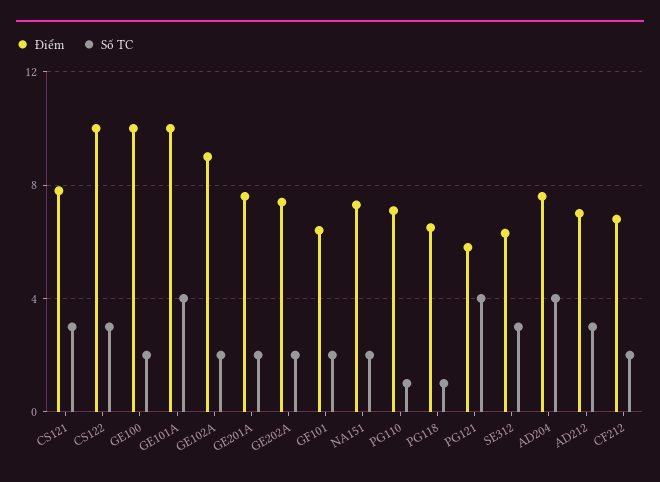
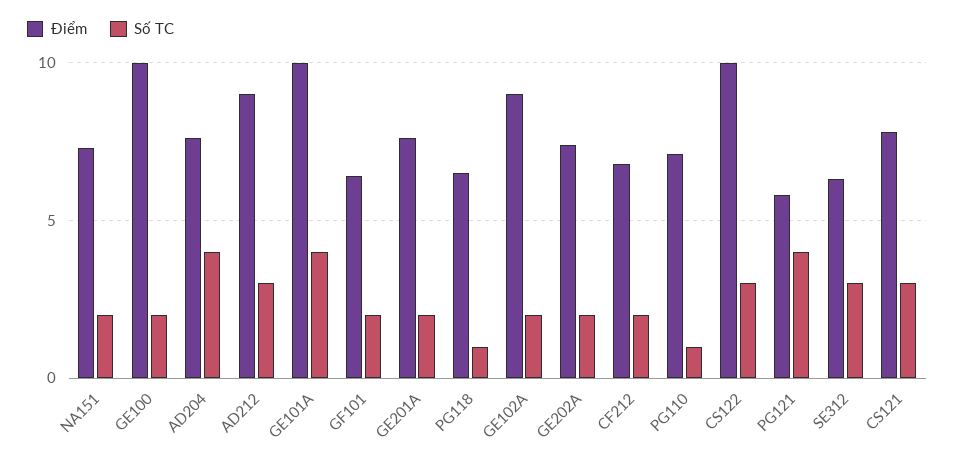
Điểm, AD212: 7 -> 9

